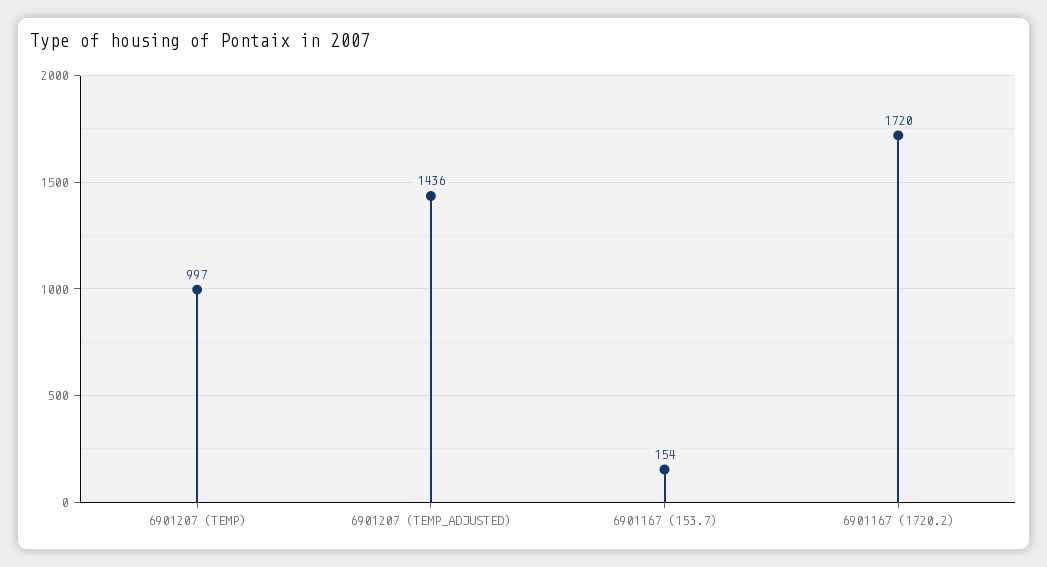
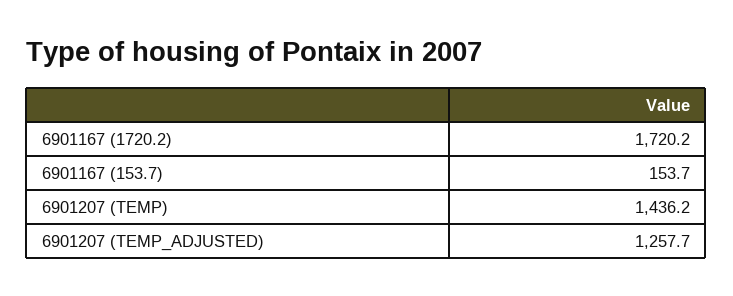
6901207 (TEMP): 997 -> 1436.2
6901207 (TEMP_ADJUSTED): 1436 -> 1257.7

